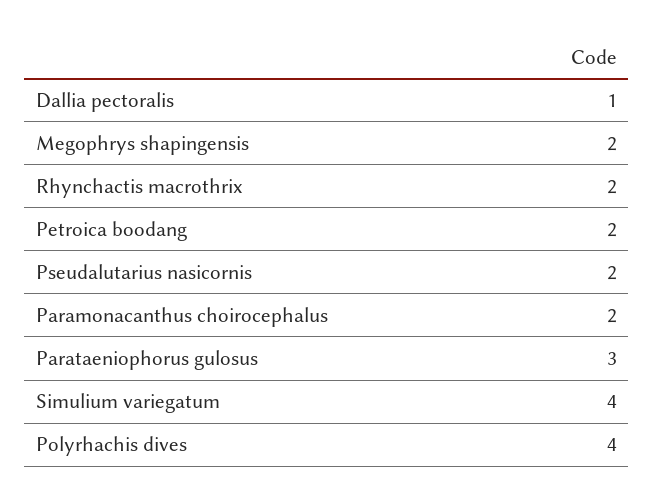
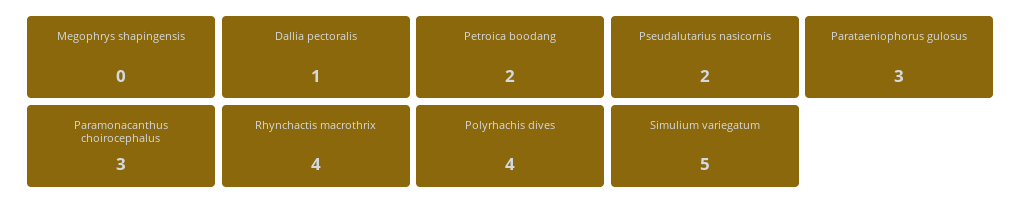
Megophrys shapingensis: 2 -> 0
Rhynchactis macrothrix: 2 -> 4
Paramonacanthus choirocephalus: 2 -> 3
Simulium variegatum: 4 -> 5

